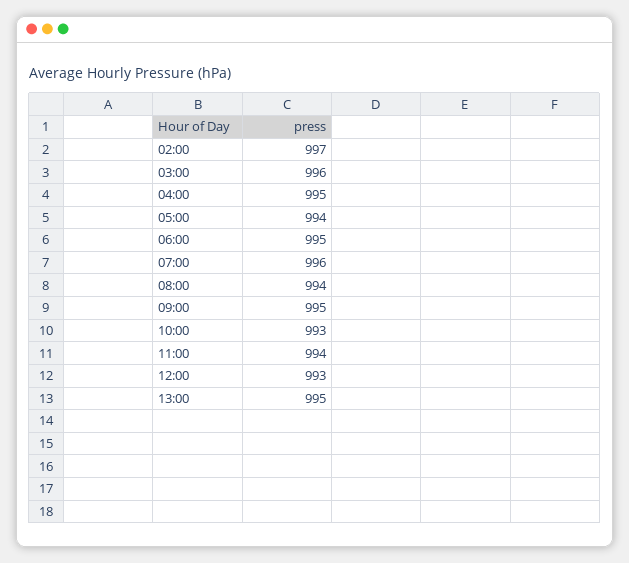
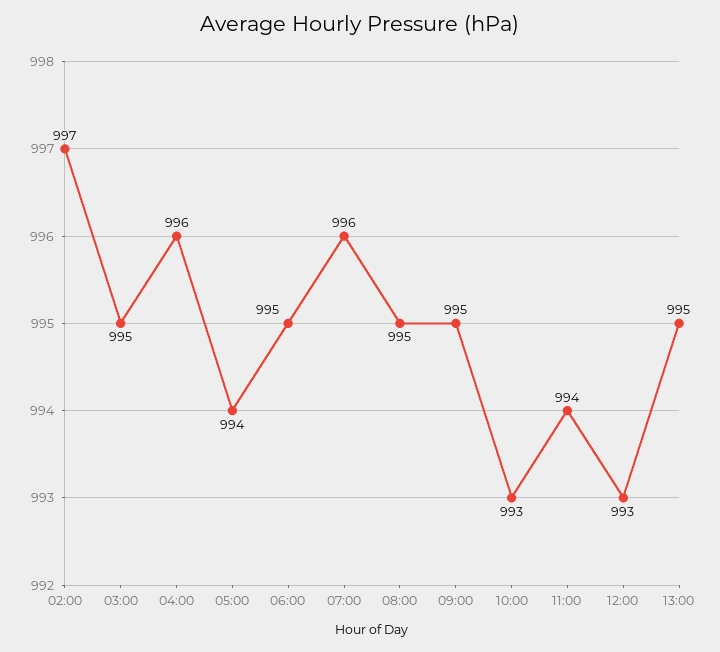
03:00: 996 -> 995
04:00: 995 -> 996
08:00: 994 -> 995

